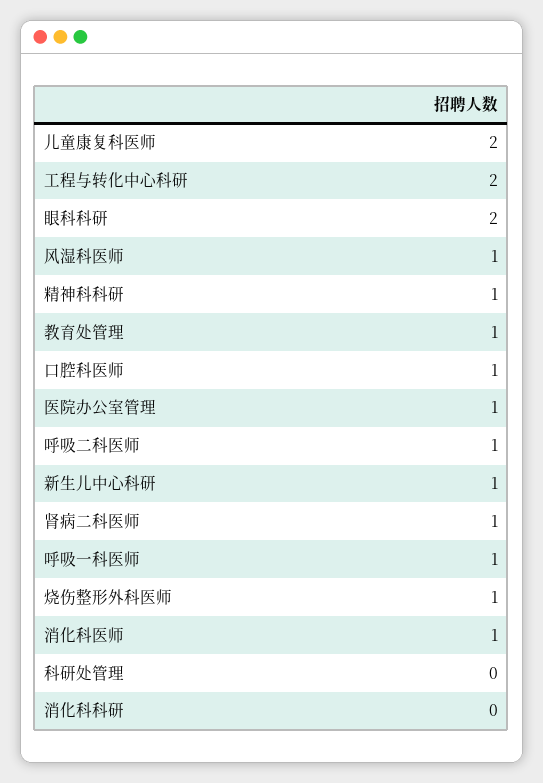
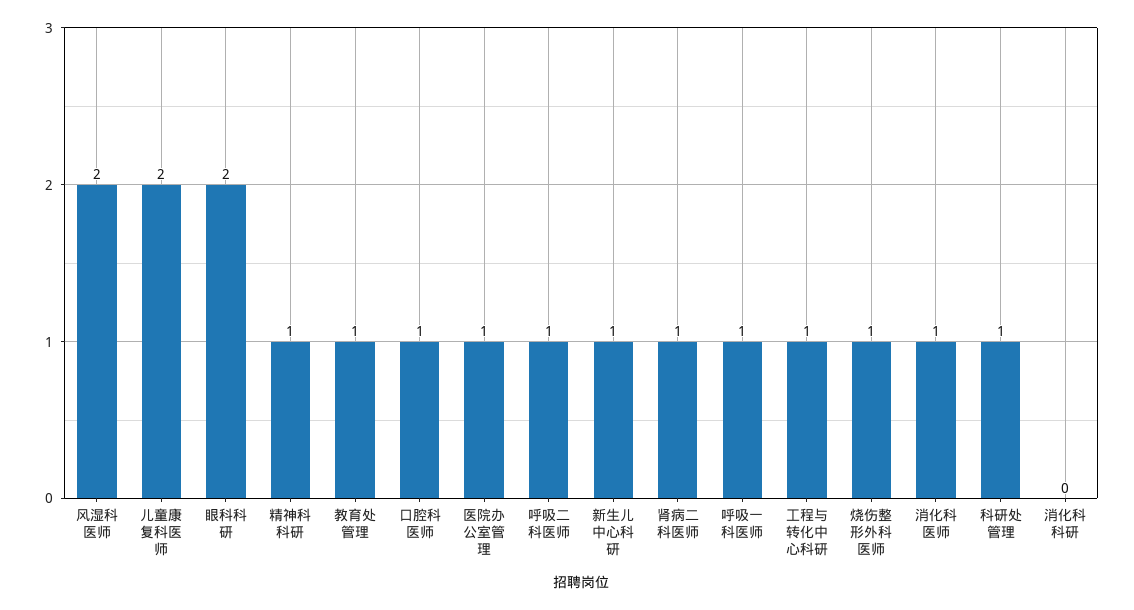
工程与转化中心科研: 2 -> 1
风湿科医师: 1 -> 2
科研处管理: 0 -> 1

